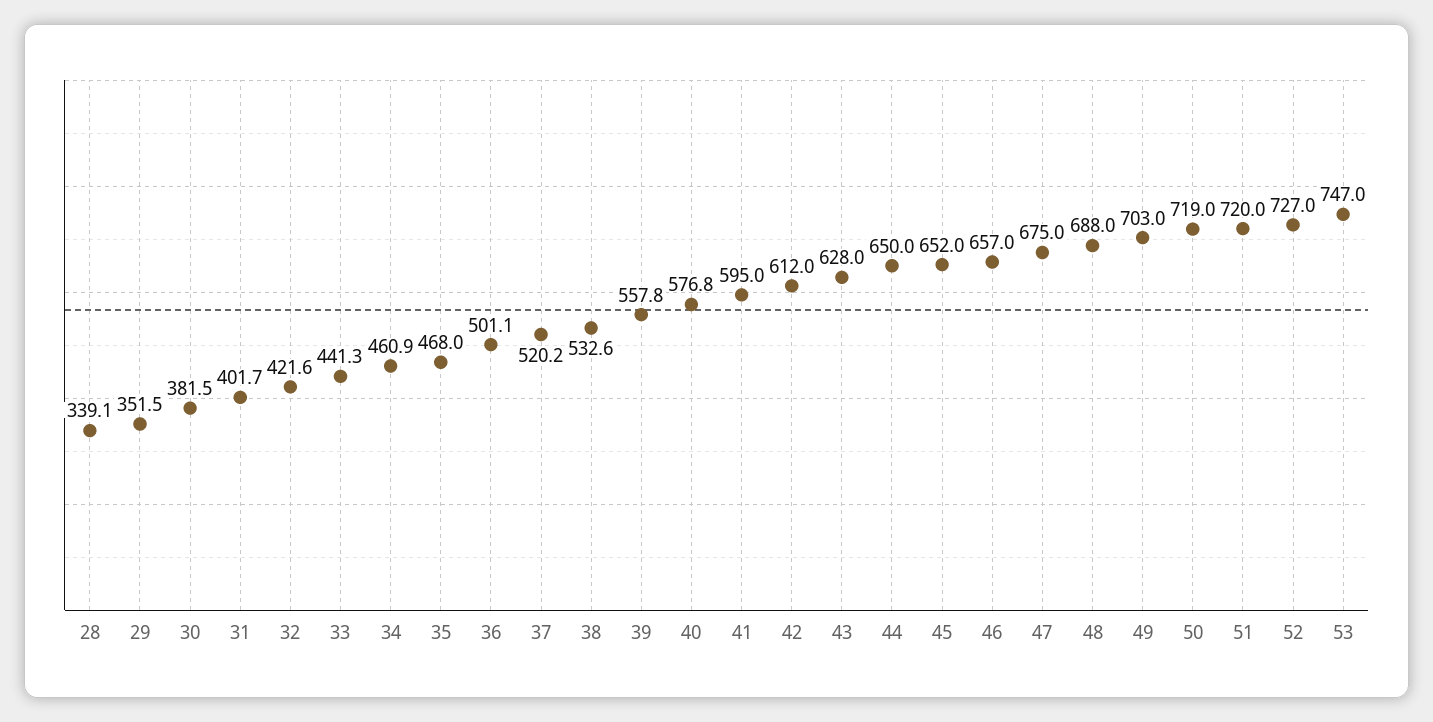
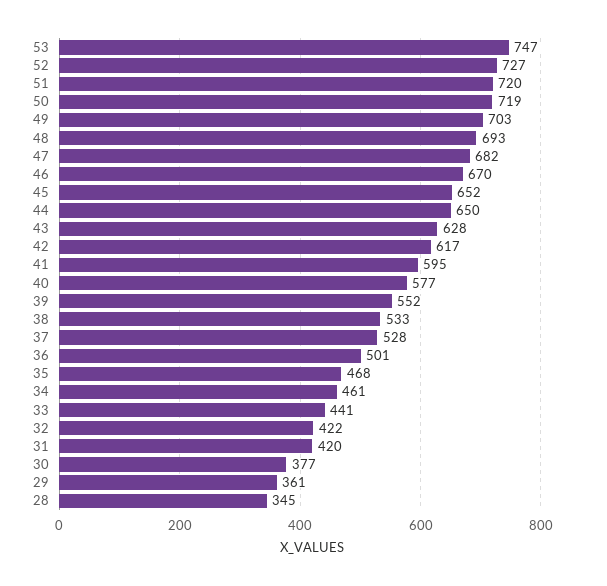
28: 339.1 -> 345
29: 351.5 -> 361
30: 381.5 -> 377
31: 401.7 -> 420
37: 520.2 -> 528
39: 557.8 -> 552
42: 612 -> 617
46: 657 -> 670
47: 675 -> 682
48: 688 -> 693

